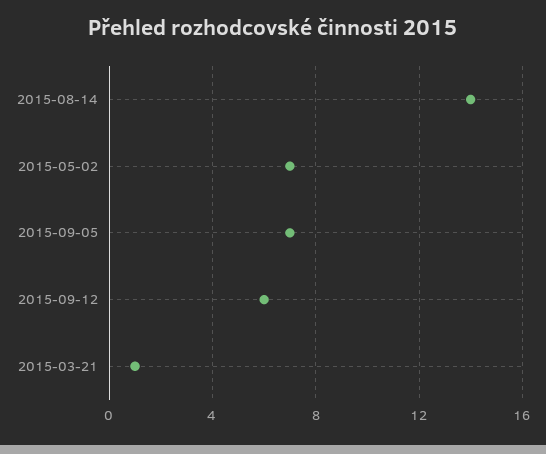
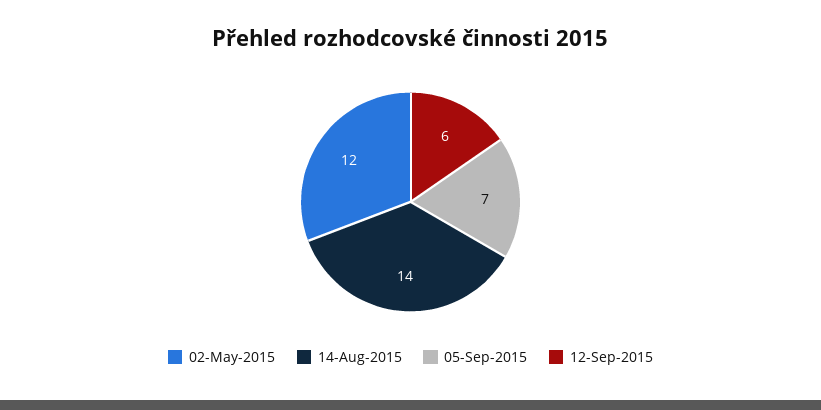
2015-05-02: 7 -> 12
2015-03-21: 1 -> none

